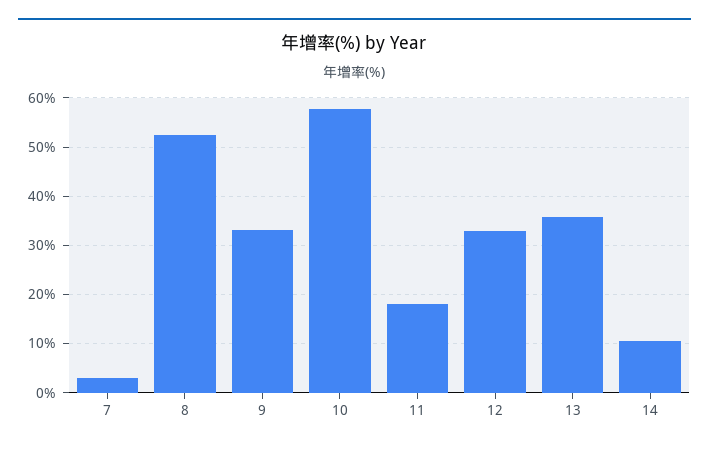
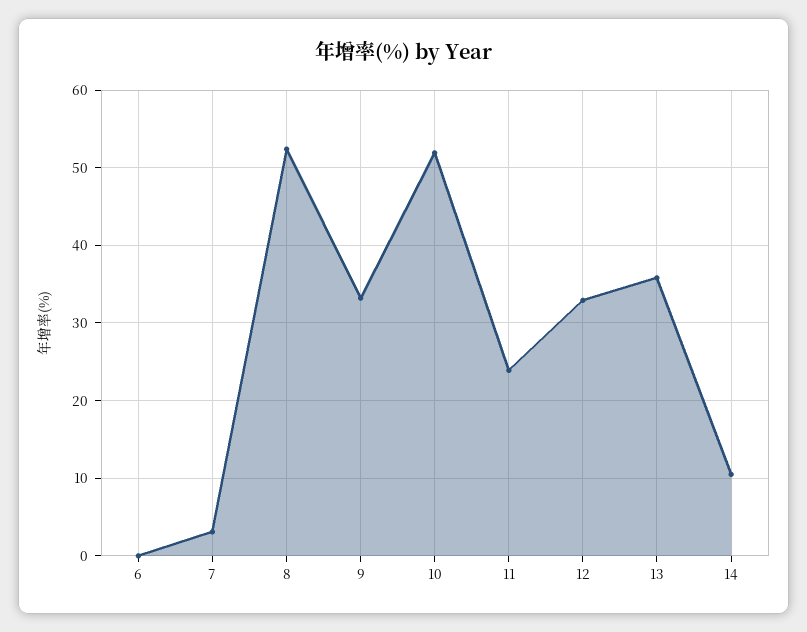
10: 58 -> 52
11: 18 -> 24
6: none -> 0

